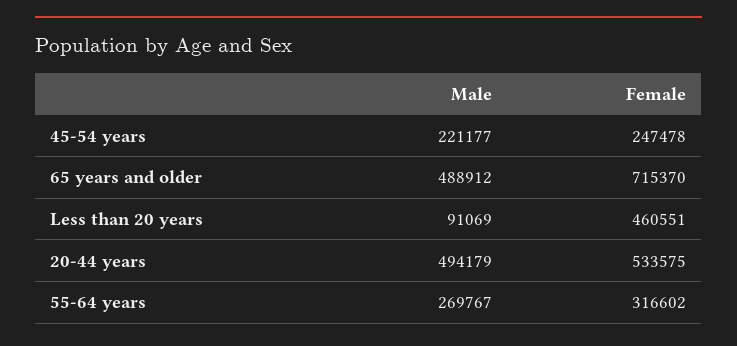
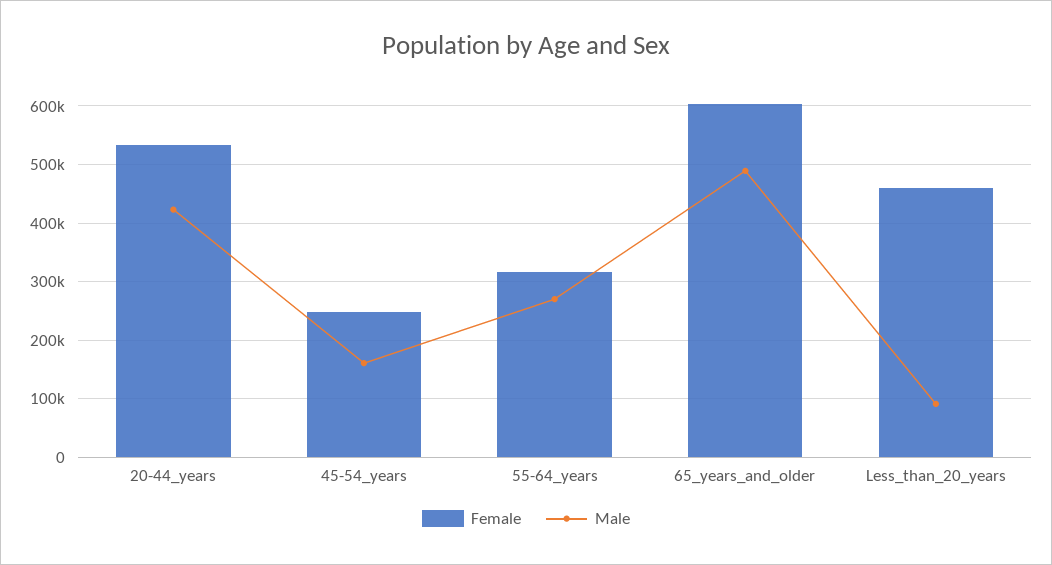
Male, 45-54 years: 221177 -> 160000
Female, 65 years and older: 715370 -> 600000
Male, 20-44 years: 494179 -> 420000

